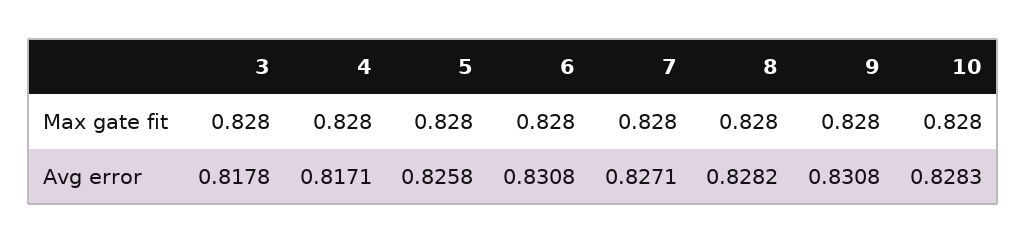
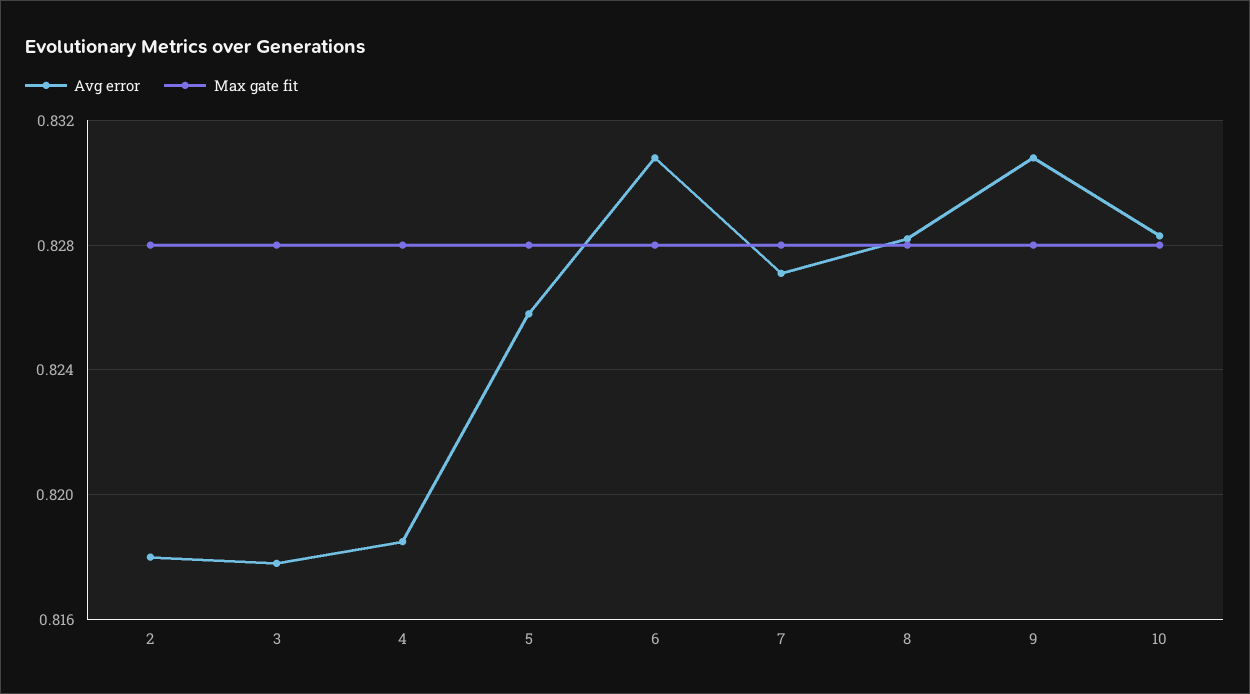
Avg error, 4: 0.8171 -> 0.8185
Avg error, 2: none -> 0.818
Max gate fit, 2: none -> 0.828

